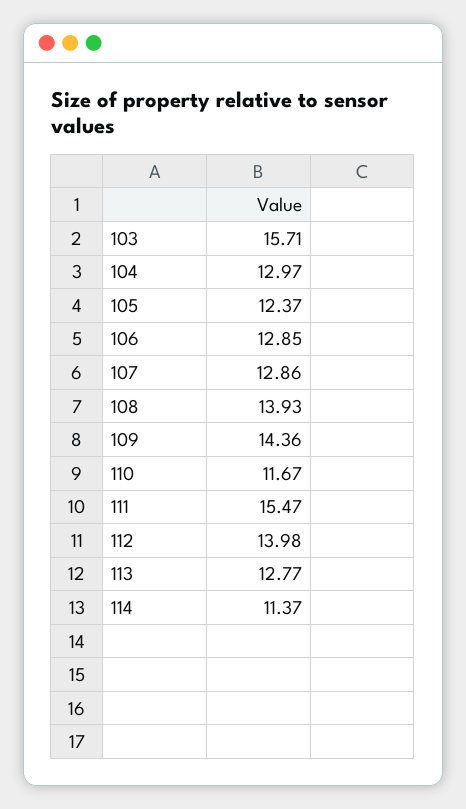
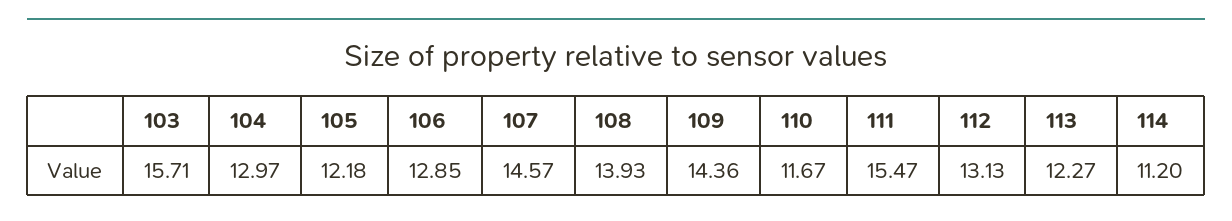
105: 12.37 -> 12.18
107: 12.86 -> 14.57
112: 13.98 -> 13.13
113: 12.77 -> 12.27
114: 11.37 -> 11.2

